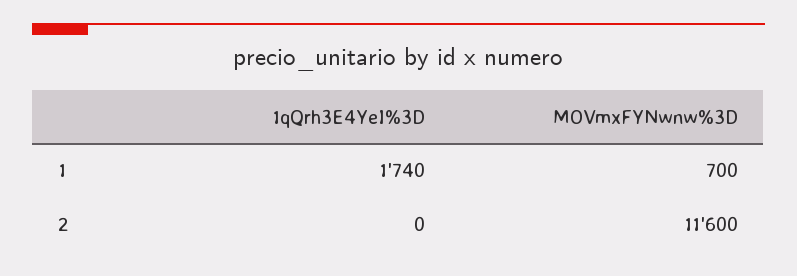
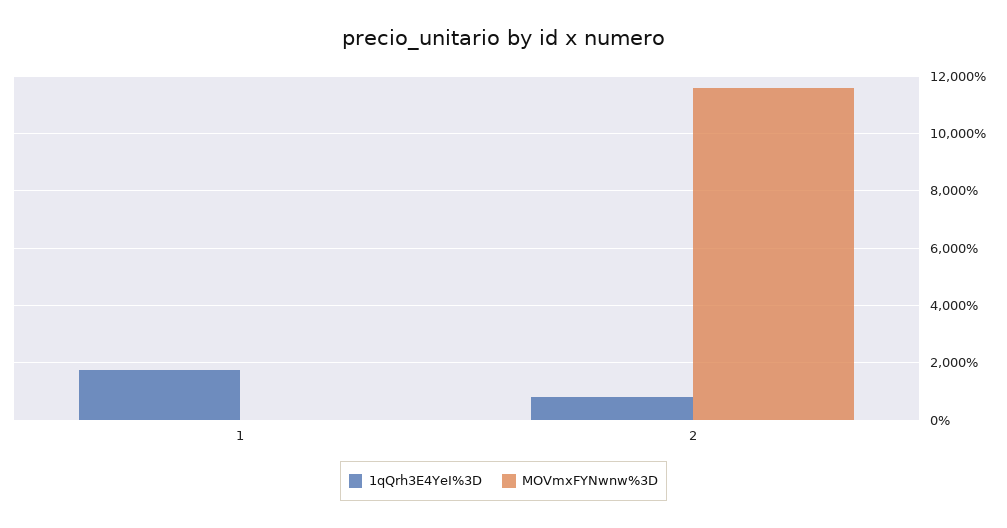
MOVmxFYNwnw%3D, 1: 700 -> 0
1qQrh3E4YeI%3D, 2: 0 -> 750

